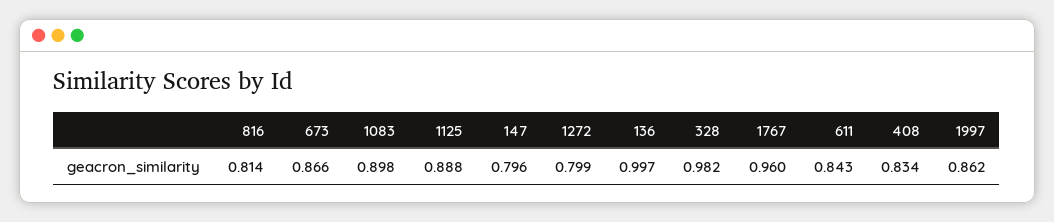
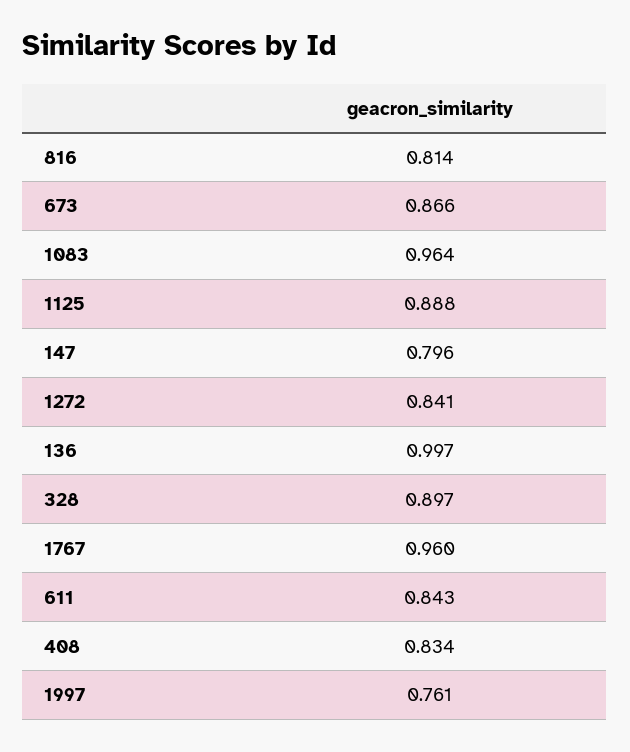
1083: 0.898 -> 0.964
1272: 0.799 -> 0.841
328: 0.982 -> 0.897
1997: 0.862 -> 0.761

